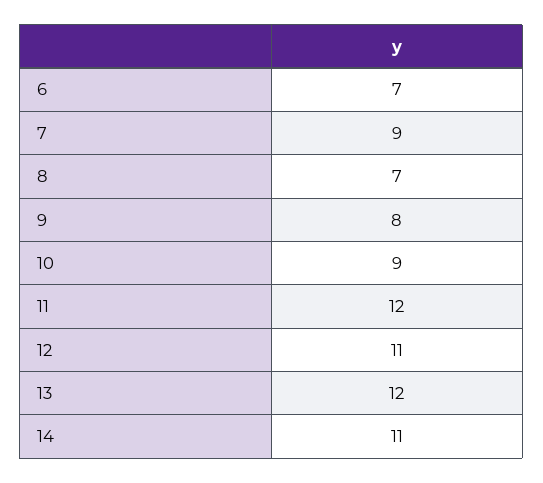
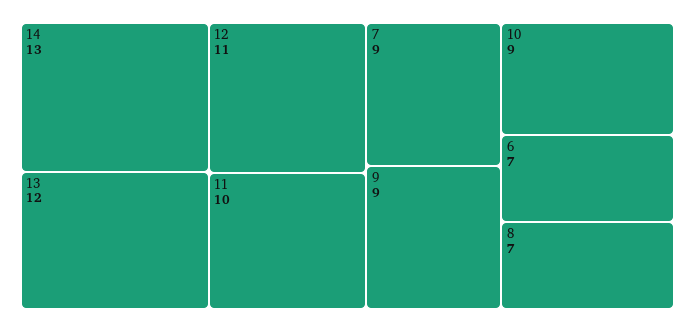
9: 8 -> 9
11: 12 -> 10
14: 11 -> 13

